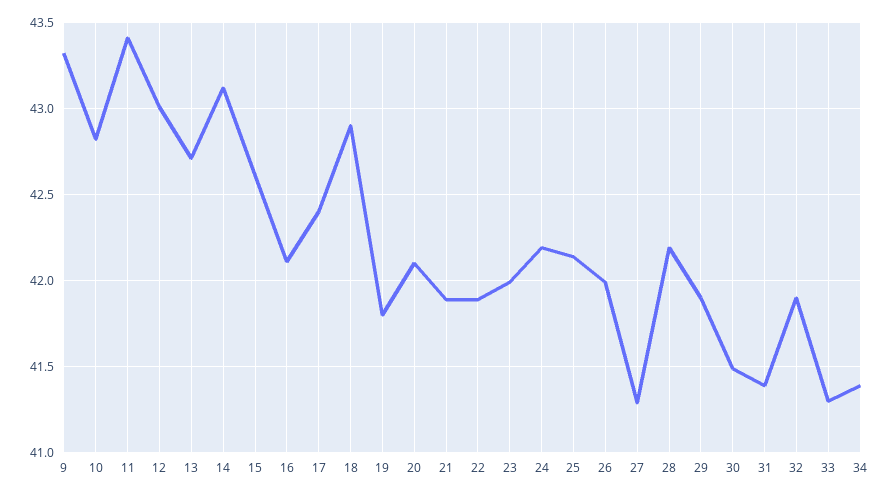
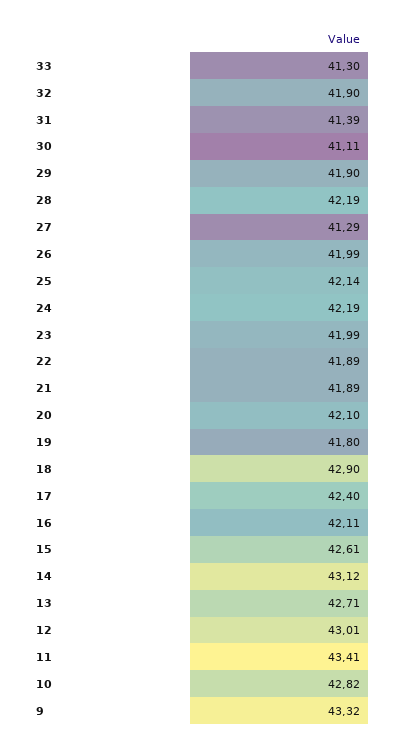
30: 41.5 -> 41.11
34: 41.4 -> none

